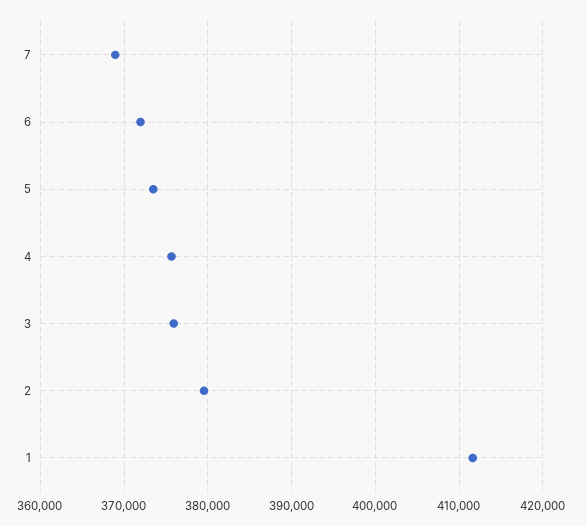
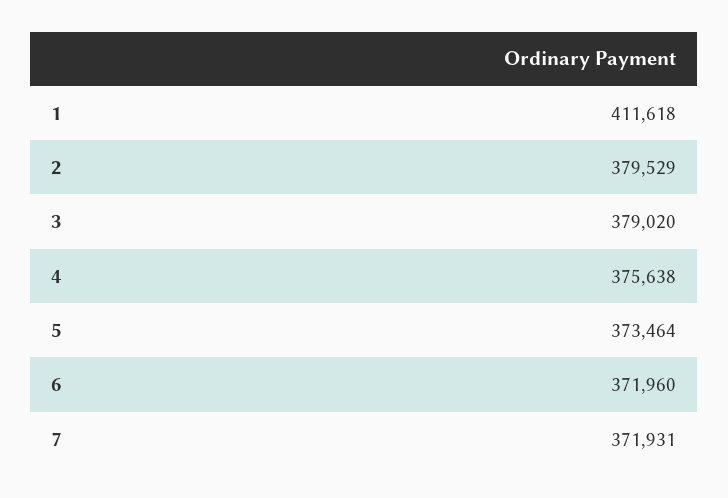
7: 369000 -> 371931
3: 376000 -> 379020

